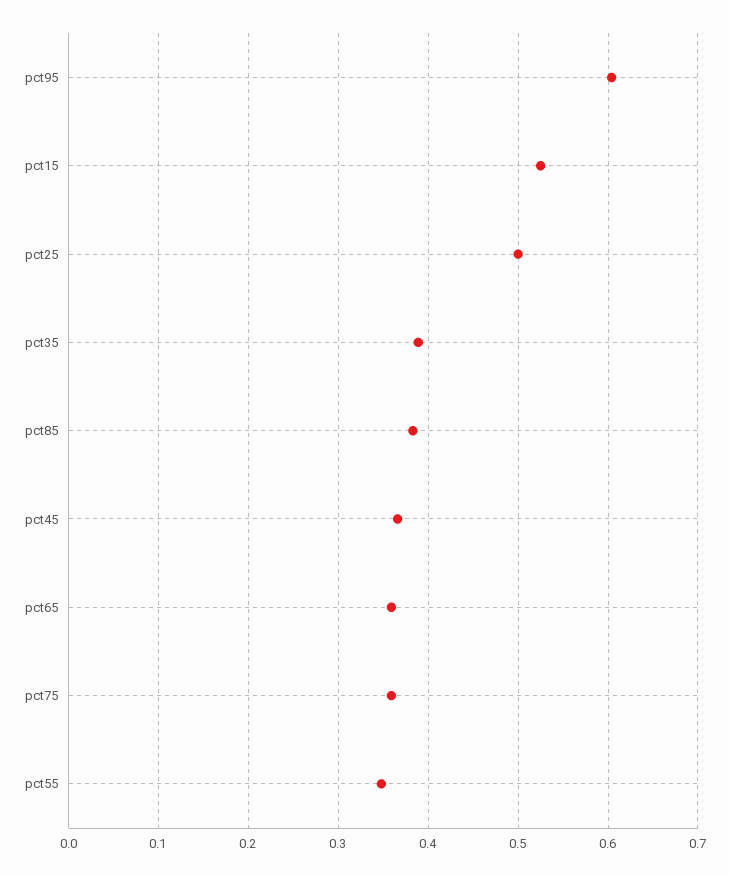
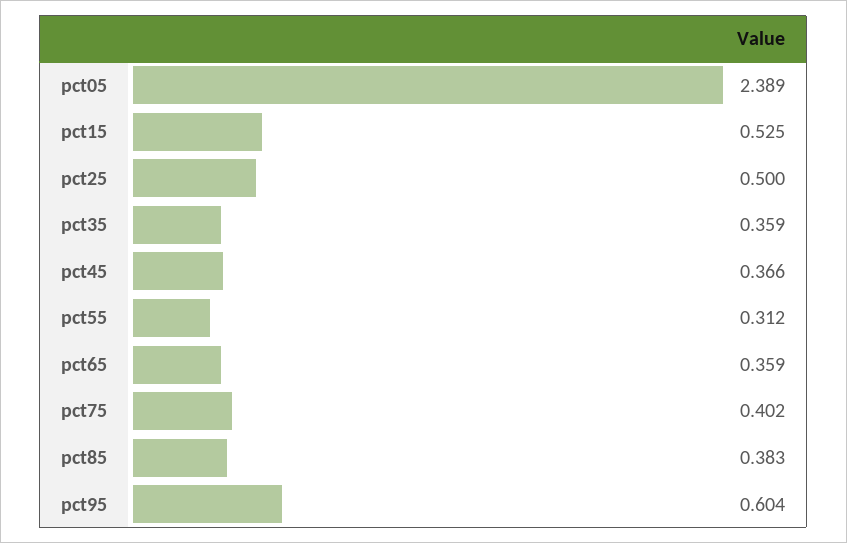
pct35: 0.39 -> 0.359
pct75: 0.36 -> 0.402
pct55: 0.35 -> 0.312
pct05: none -> 2.389

